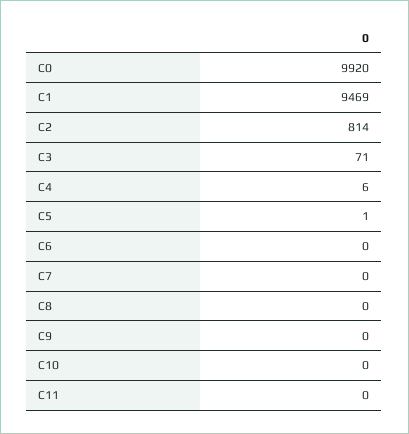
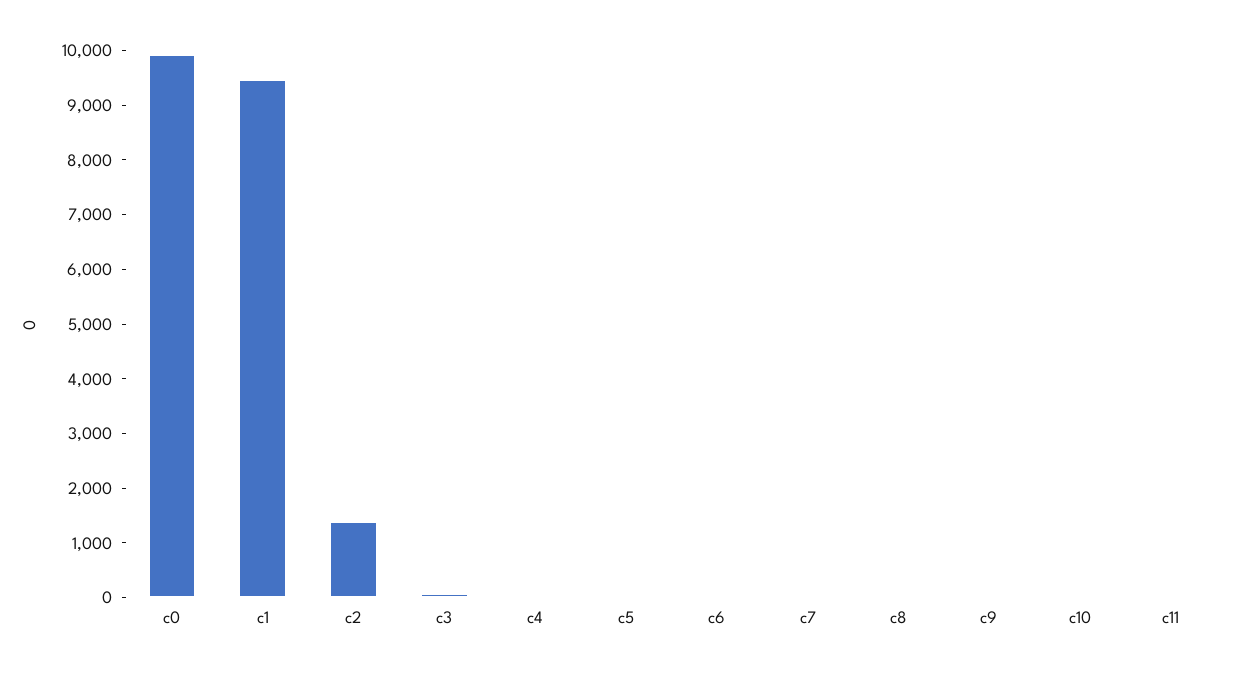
C2: 814 -> 1400

